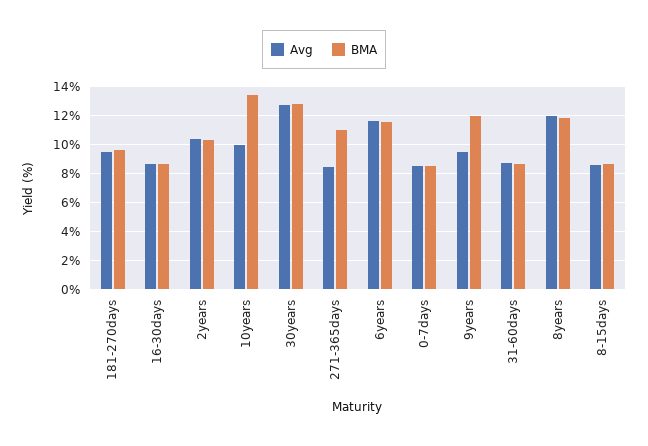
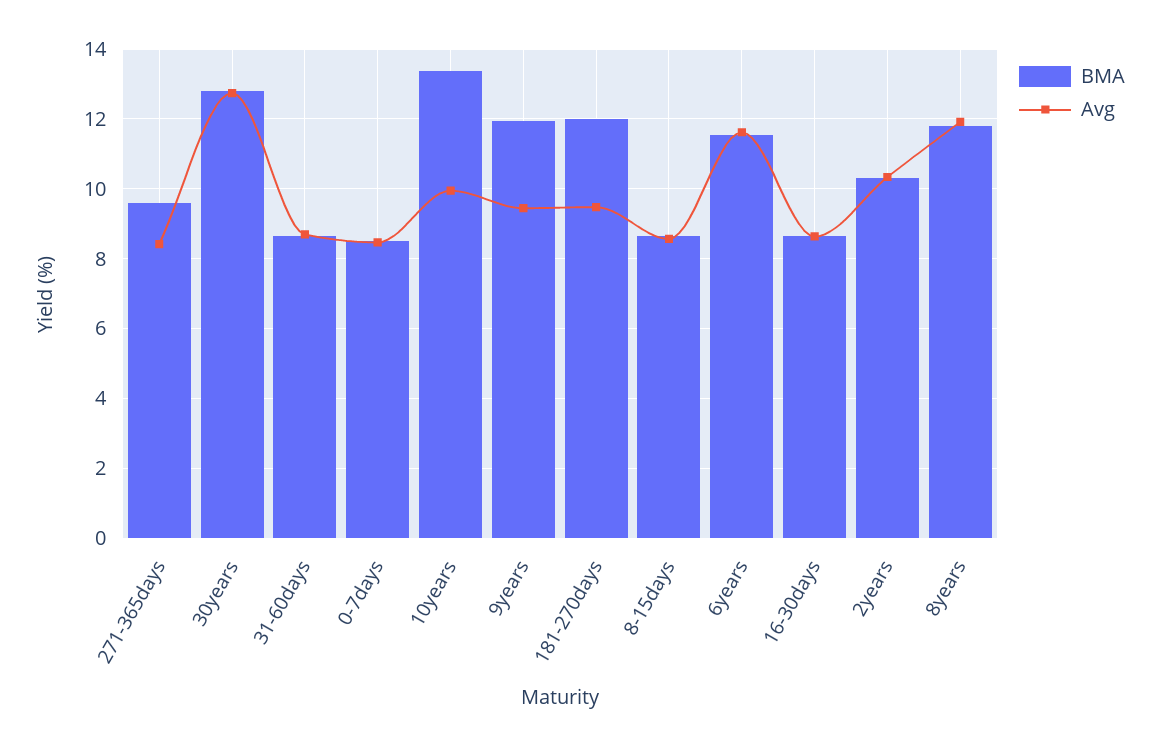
BMA, 181-270days: 9.5 -> 12
BMA, 271-365days: 11 -> 9.6

